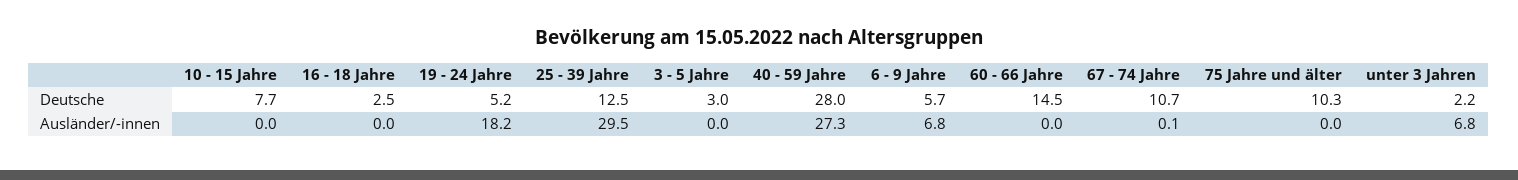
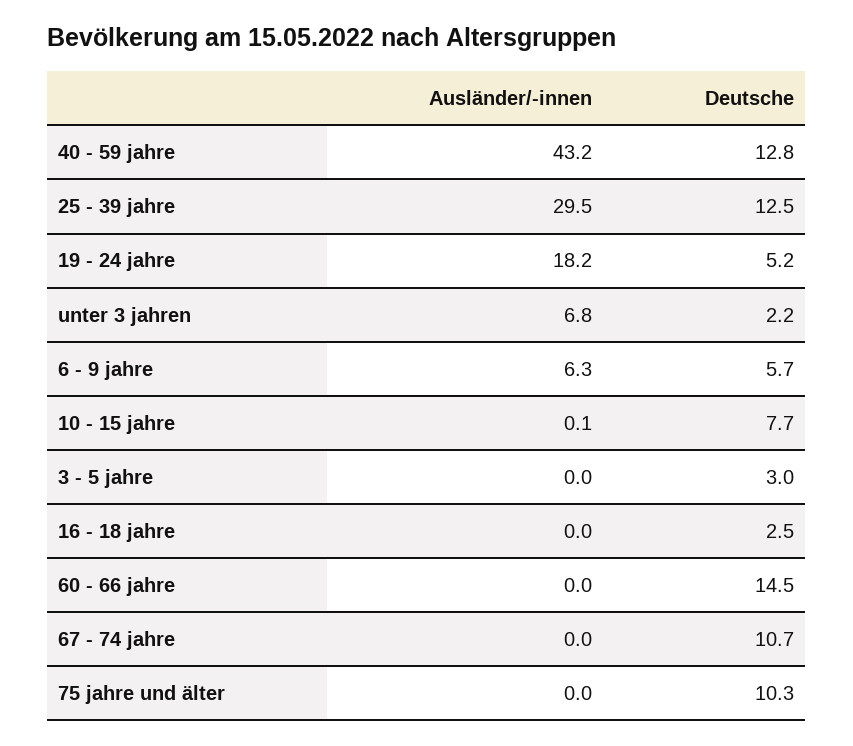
40 - 59 Jahre, Deutsche: 28 -> 12.8
10 - 15 Jahre, Ausländer/-innen: 0 -> 0.1
40 - 59 Jahre, Ausländer/-innen: 27.3 -> 43.2
6 - 9 Jahre, Ausländer/-innen: 6.8 -> 6.3
67 - 74 Jahre, Ausländer/-innen: 0.1 -> 0

